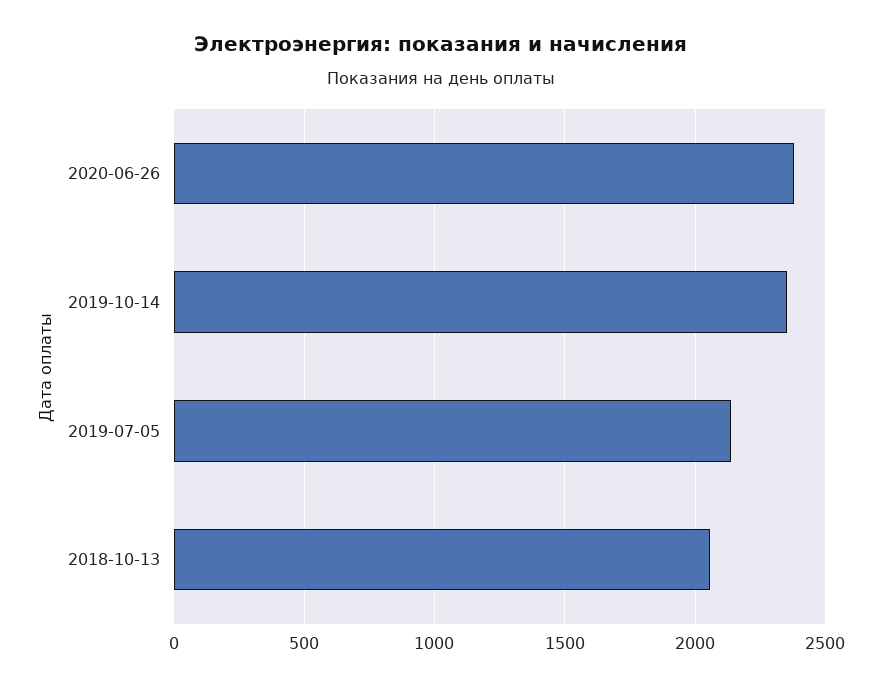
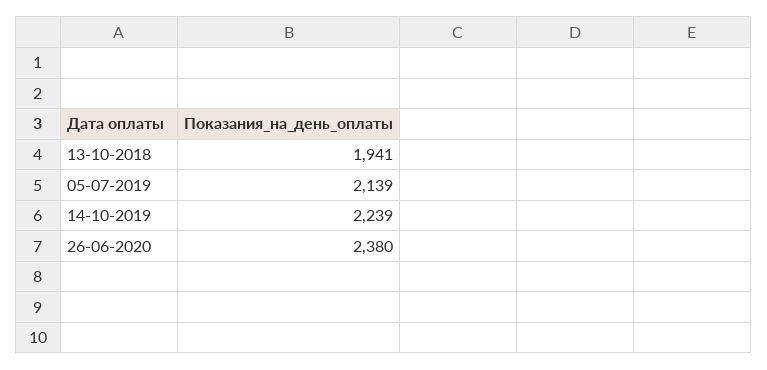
2019-10-14: 2350 -> 2239
2018-10-13: 2050 -> 1941

